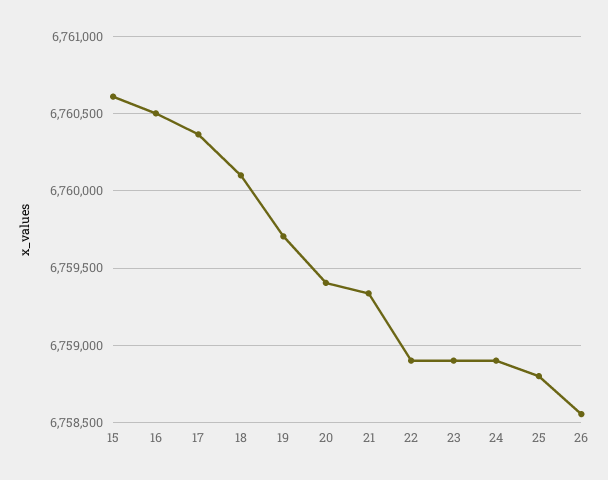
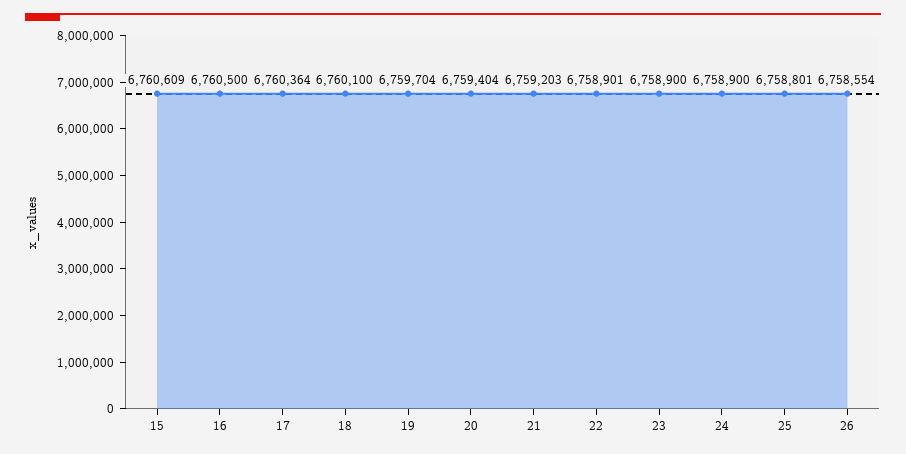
21: 6759350 -> 6759203

